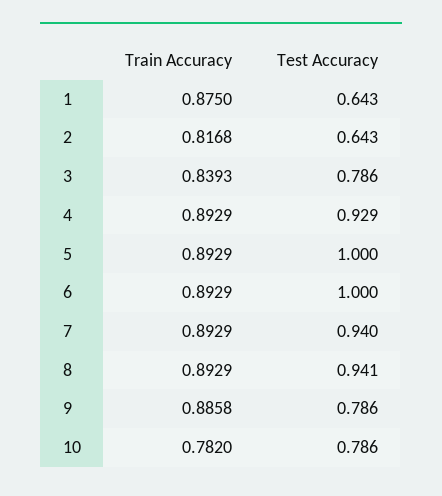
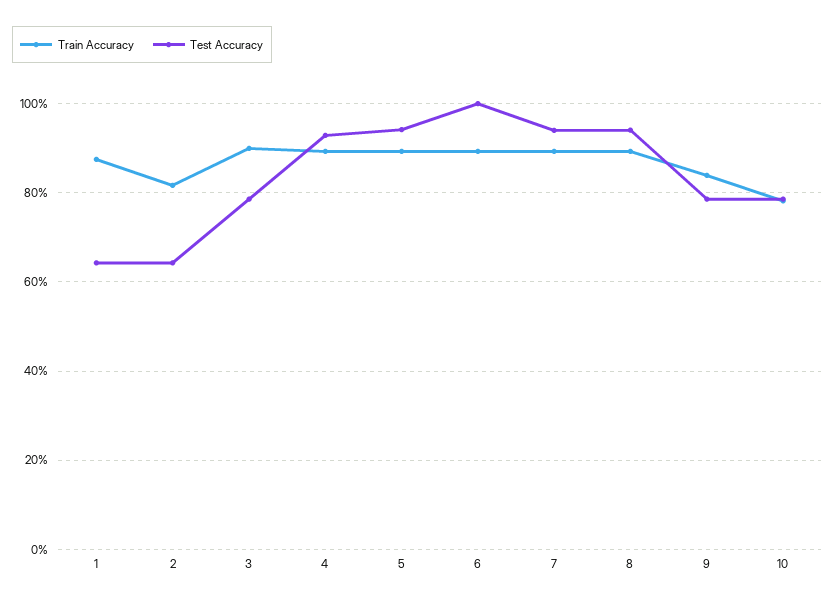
Train Accuracy, 3: 0.8393 -> 0.9
Test Accuracy, 5: 1 -> 0.94
Train Accuracy, 9: 0.8858 -> 0.84

